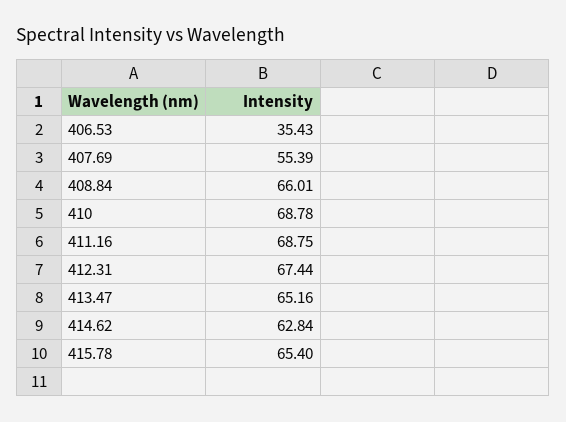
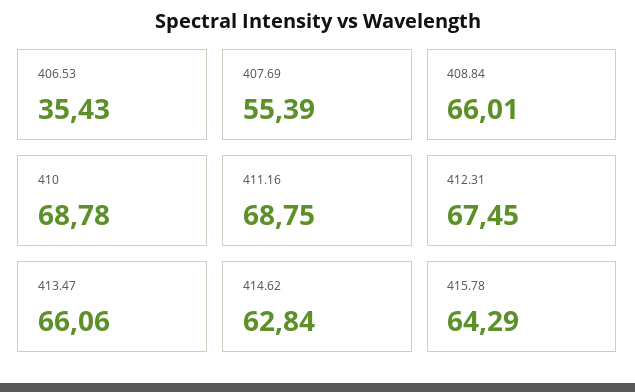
412.31: 67.44 -> 67.45
413.47: 65.16 -> 66.06
415.78: 65.4 -> 64.29

